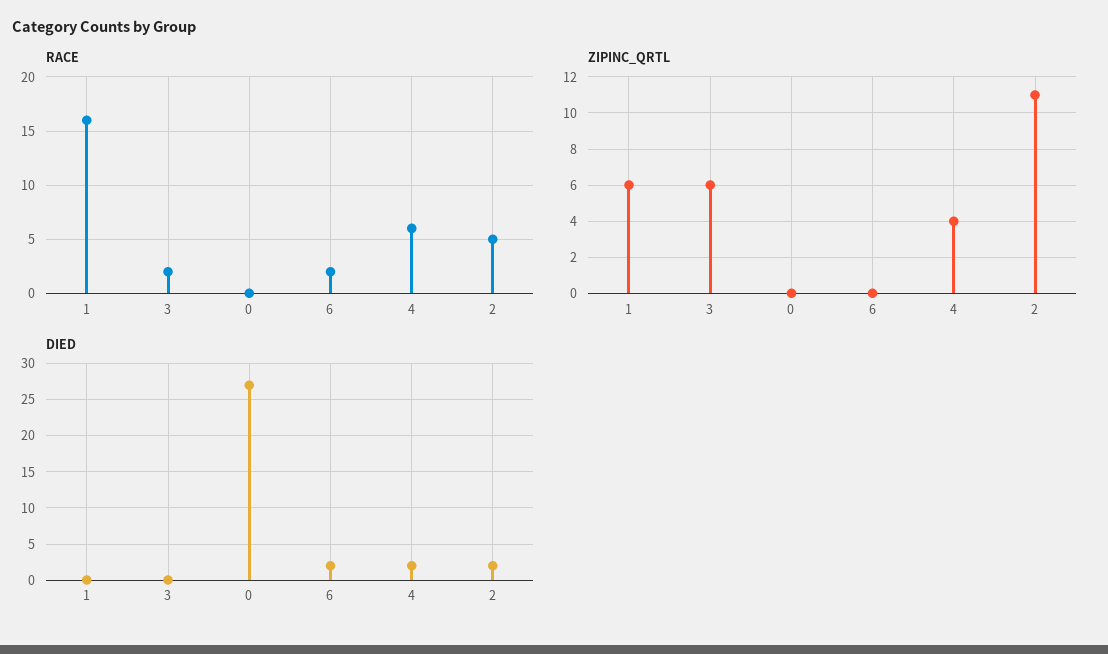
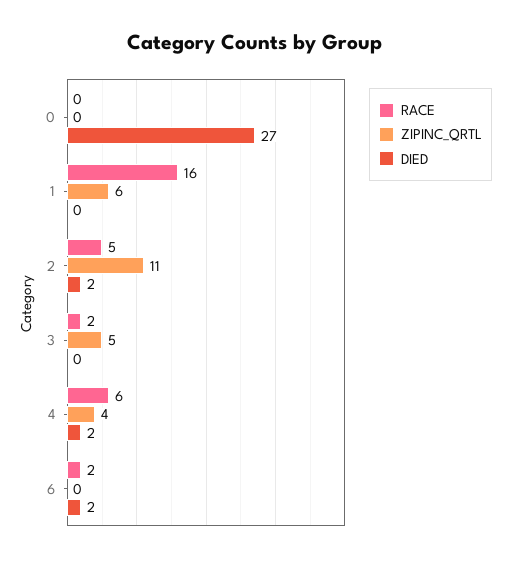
ZIPINC_QRTL, 3: 6 -> 5

